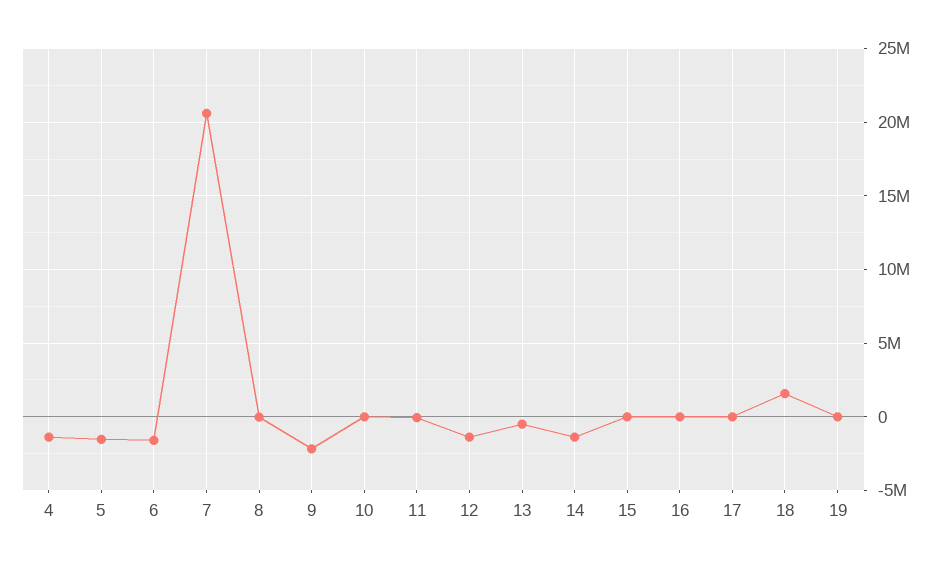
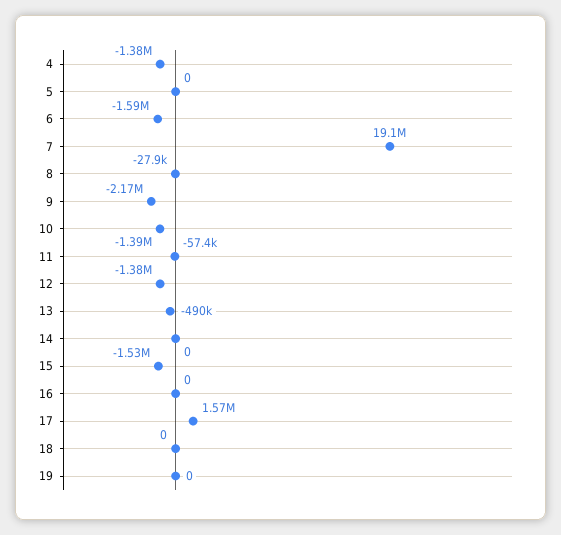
5: -1500000 -> 0
7: 20500000 -> 19100000
10: 0 -> -1390000
14: -1500000 -> 0
15: 0 -> -1530000
17: 0 -> 1570000
18: 1500000 -> 0

